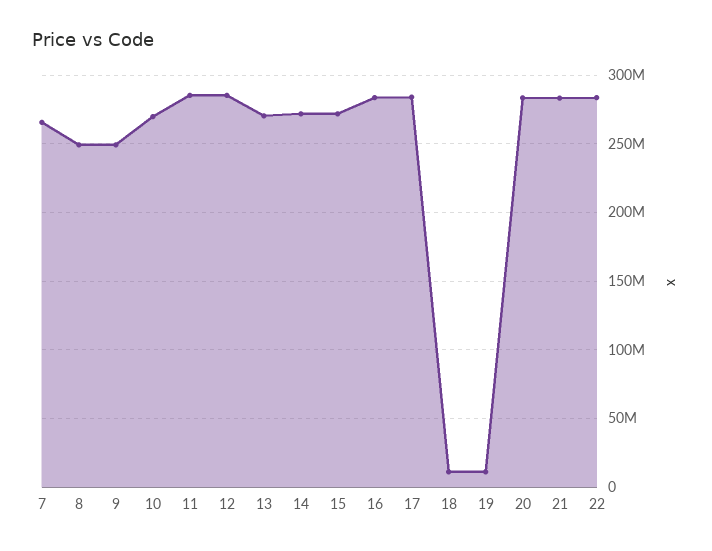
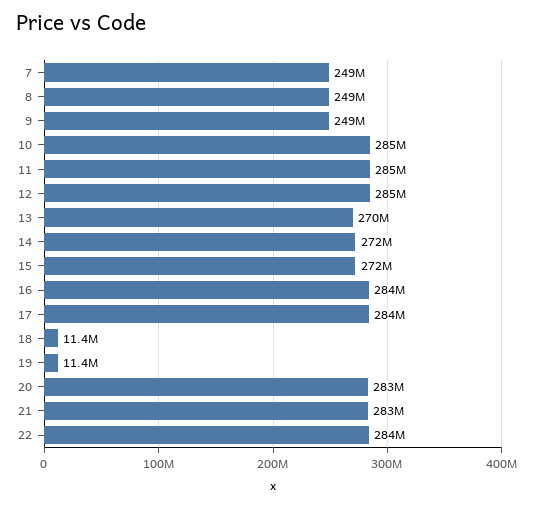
7: 265000000 -> 249000000
10: 270000000 -> 285000000

